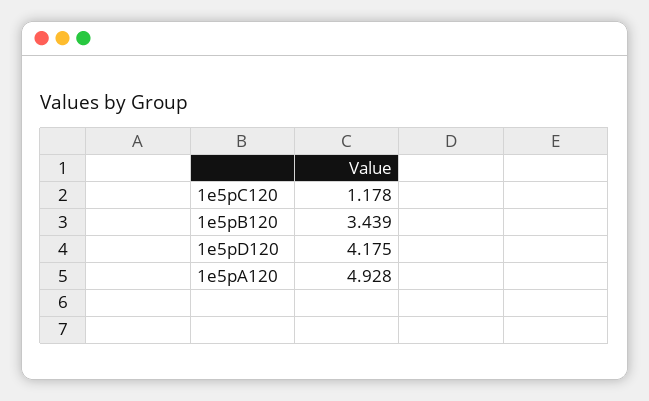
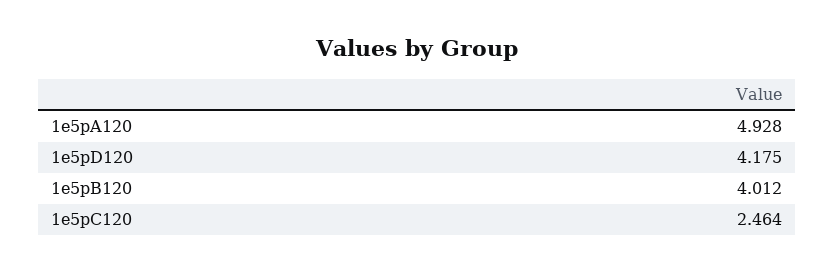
1e5pC120: 1.178 -> 2.464
1e5pB120: 3.439 -> 4.012

